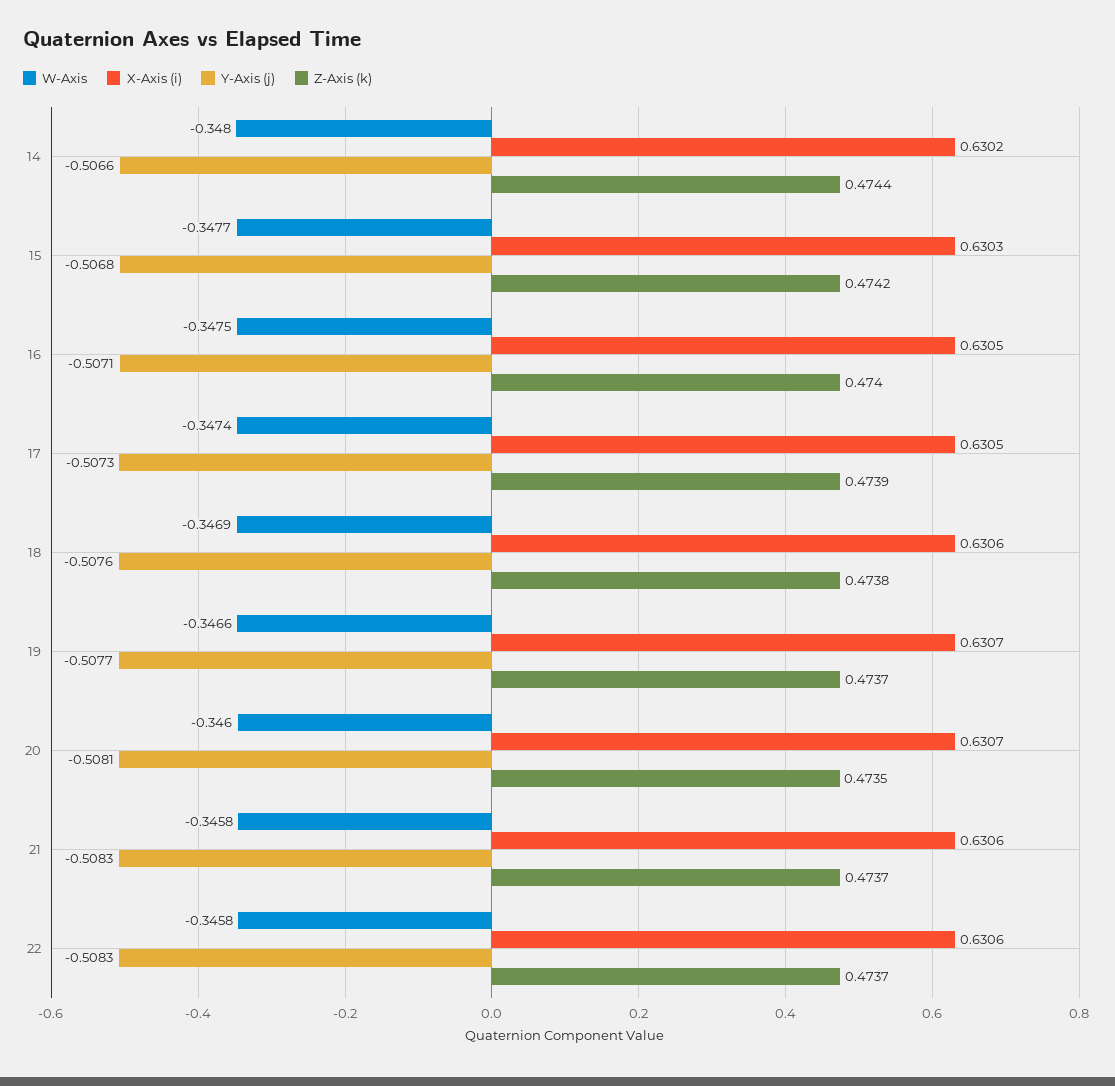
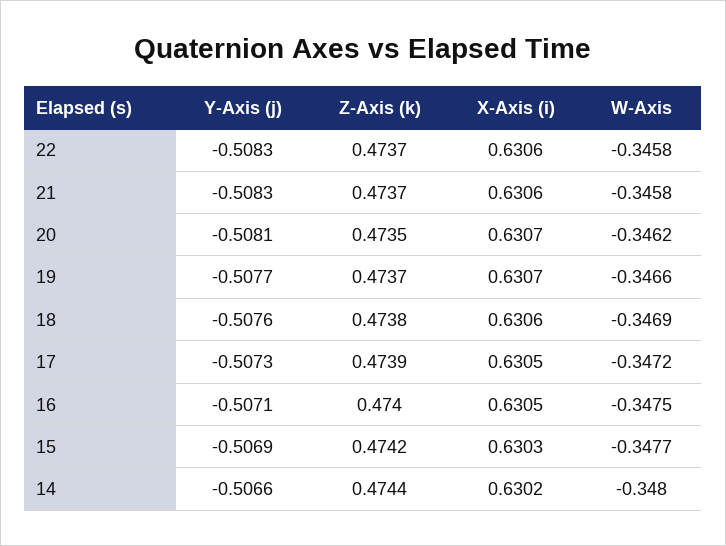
Y-Axis (j), 15: -0.5068 -> -0.5069
W-Axis, 17: -0.3474 -> -0.3472
W-Axis, 20: -0.346 -> -0.3462

